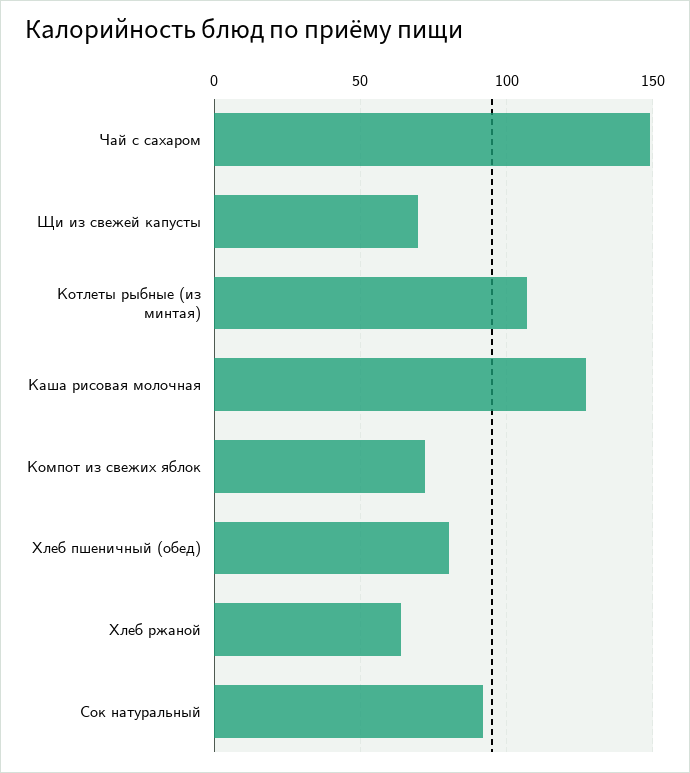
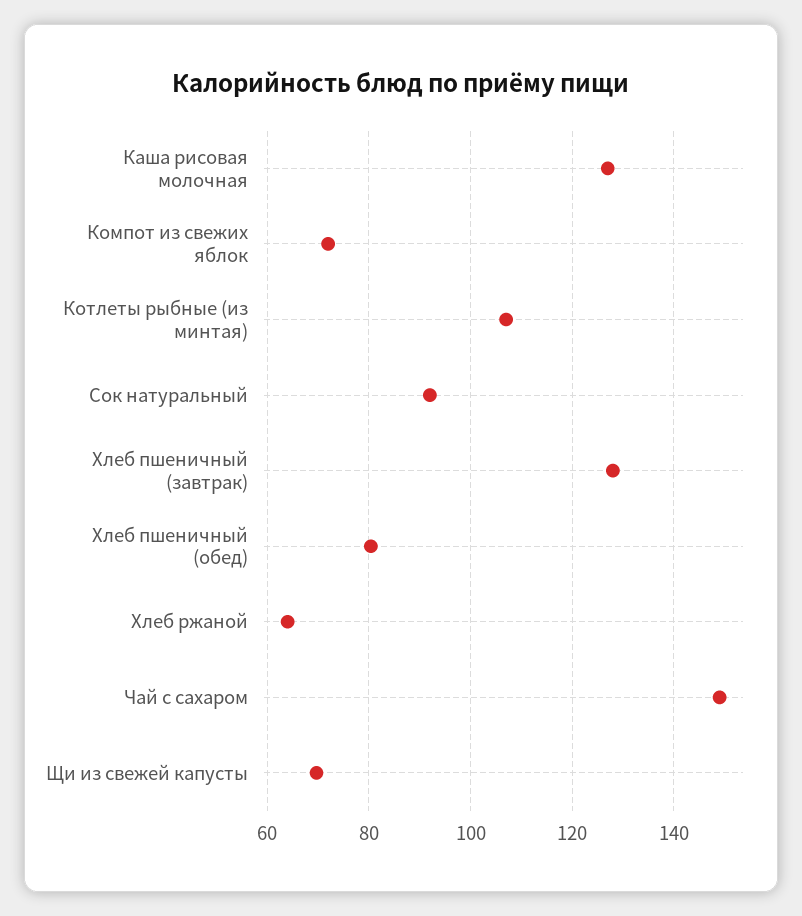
Хлеб пшеничный (завтрак): none -> 128

